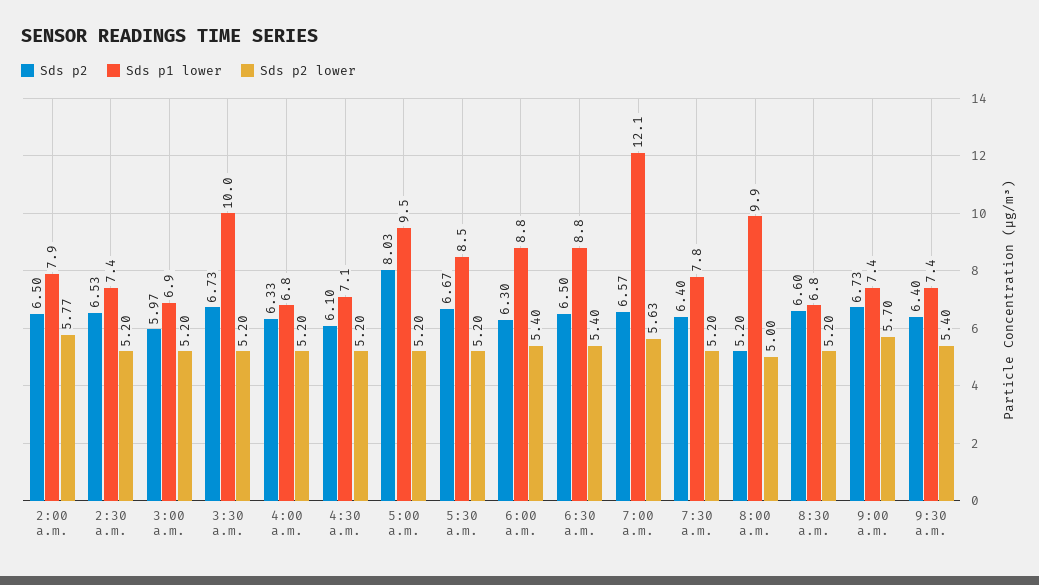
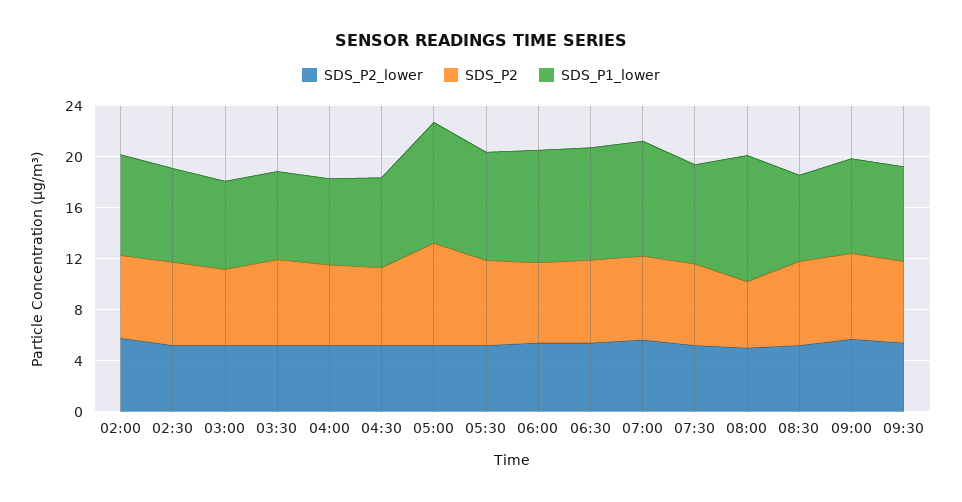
Sds p1 lower, 3:30 a.m.: 10 -> 7
Sds p1 lower, 7:00 a.m.: 12.1 -> 9

